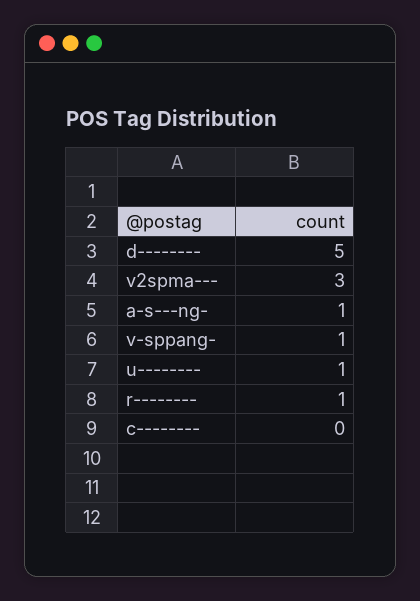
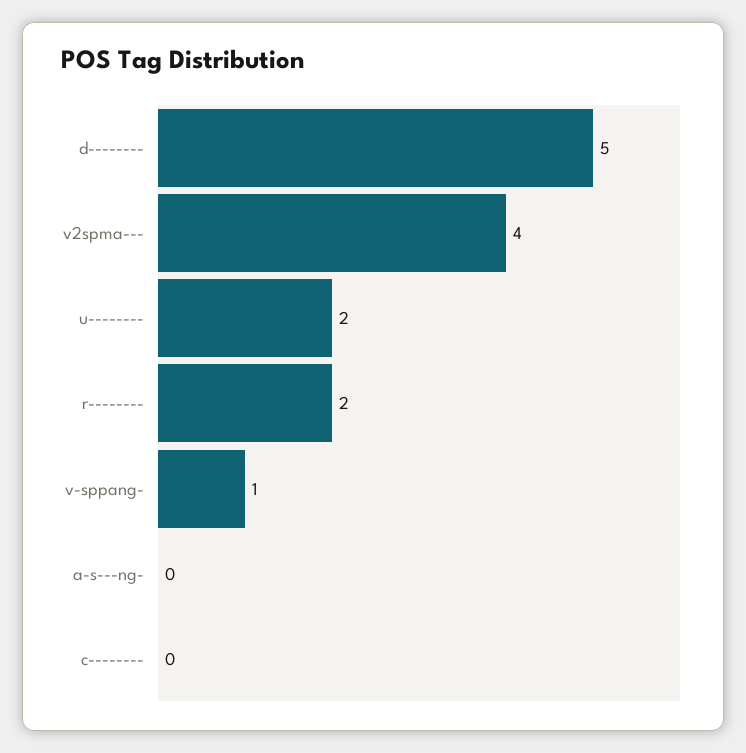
v2spma---: 3 -> 4
a-s---ng-: 1 -> 0
u--------: 1 -> 2
r--------: 1 -> 2

